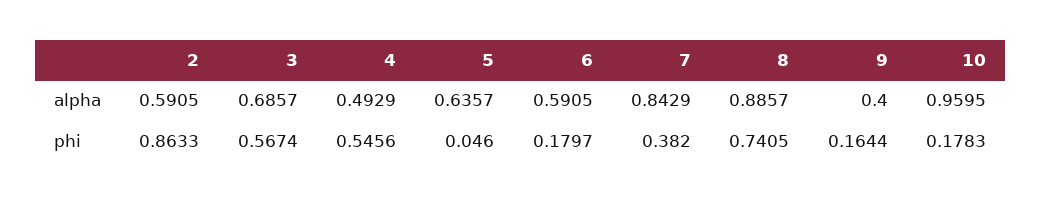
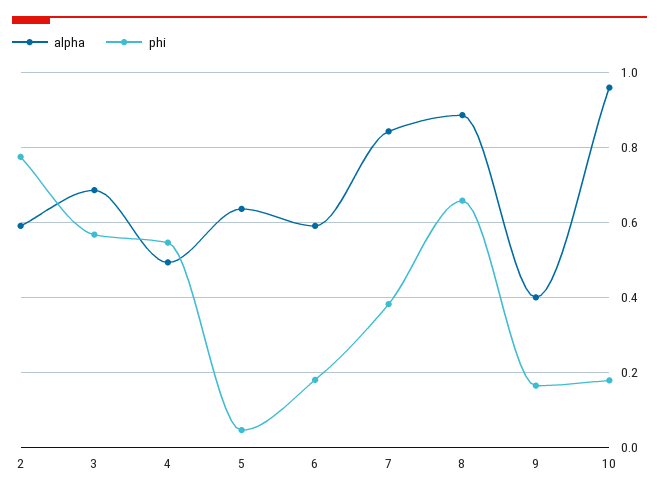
phi, 2: 0.8633 -> 0.78
phi, 8: 0.7405 -> 0.66

